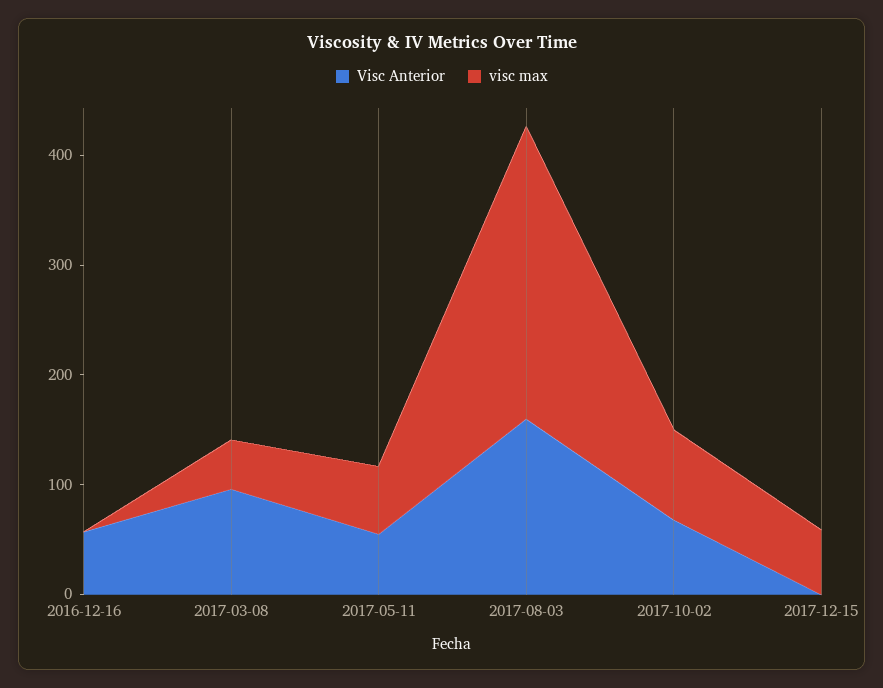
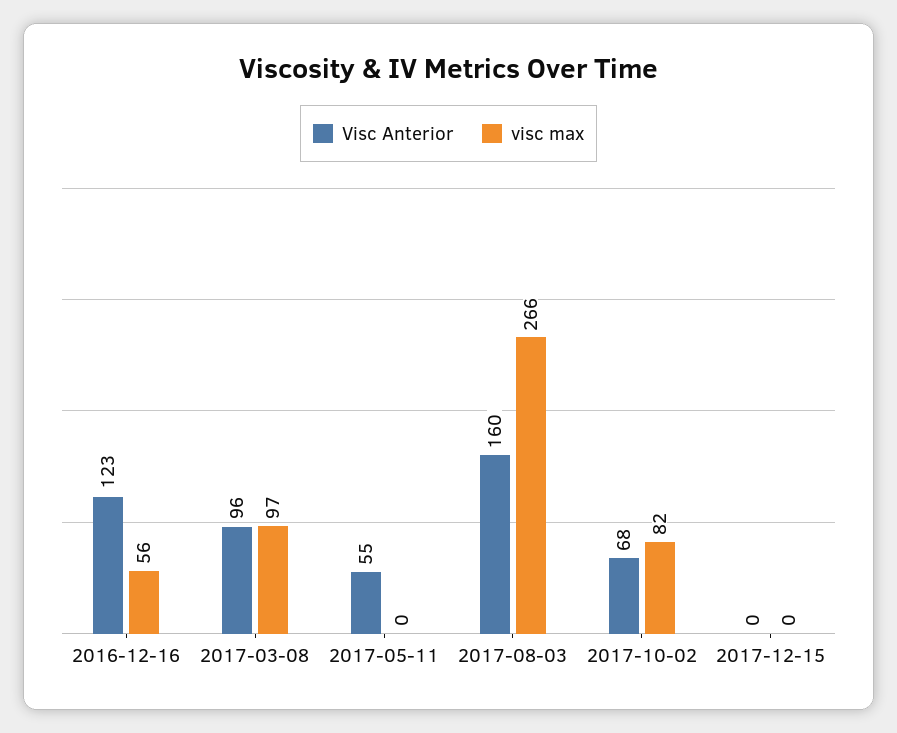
Visc Anterior, 2016-12-16: 60 -> 123
visc max, 2016-12-16: 0 -> 56
visc max, 2017-03-08: 40 -> 97
visc max, 2017-05-11: 60 -> 0
visc max, 2017-12-15: 60 -> 0

